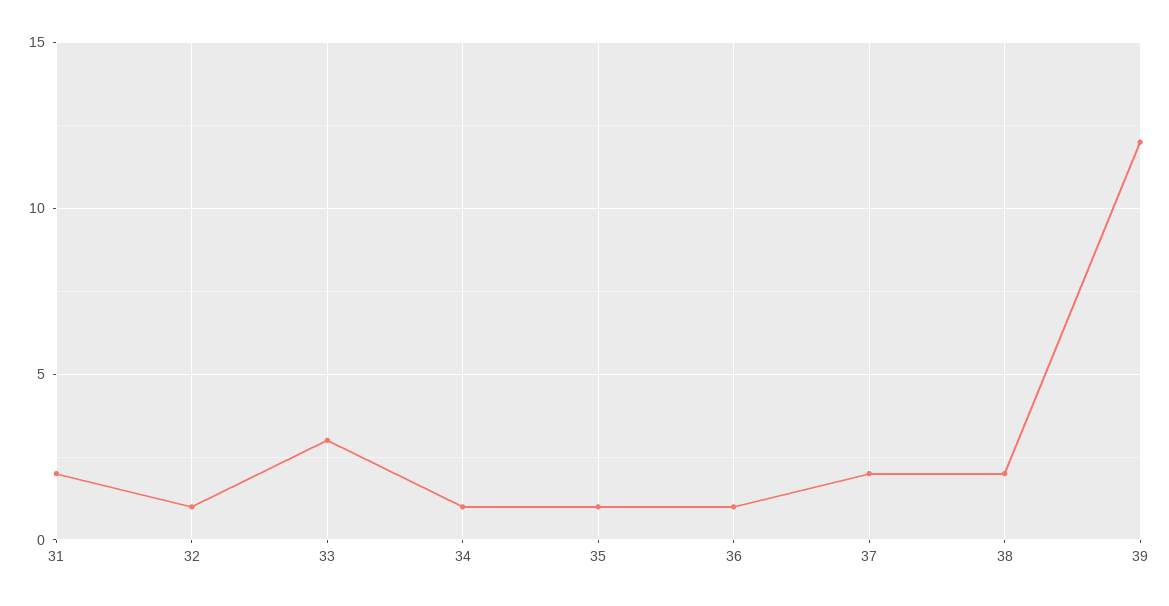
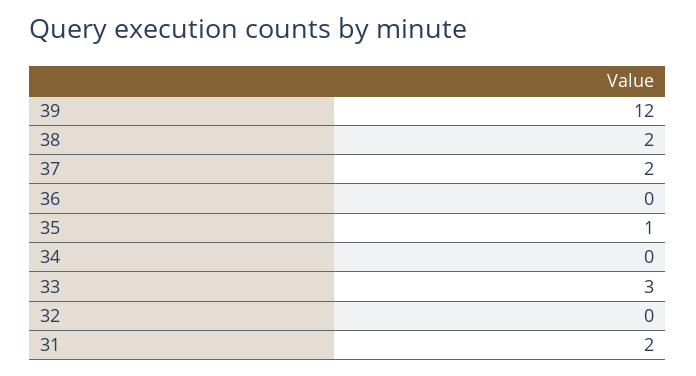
32: 1 -> 0
34: 1 -> 0
36: 1 -> 0

